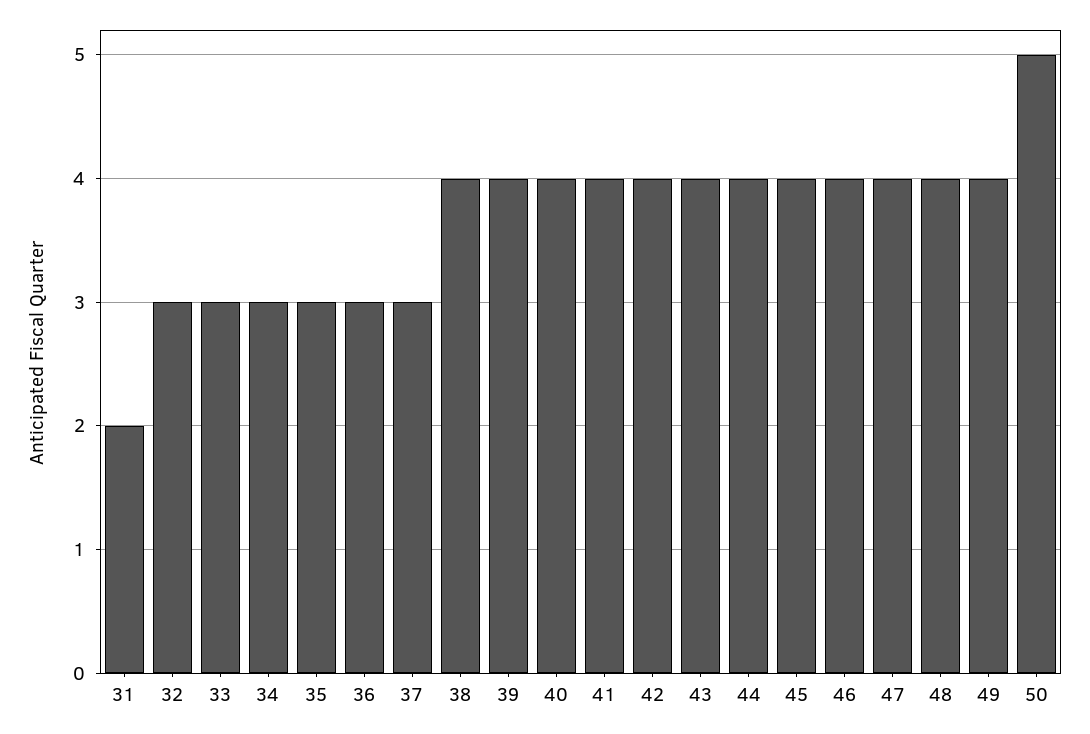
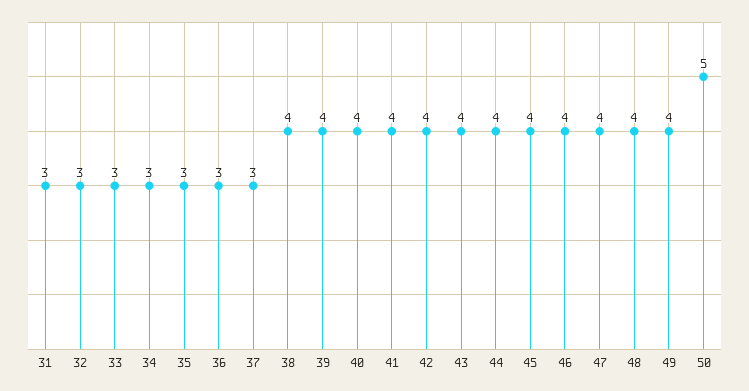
31: 2 -> 3

